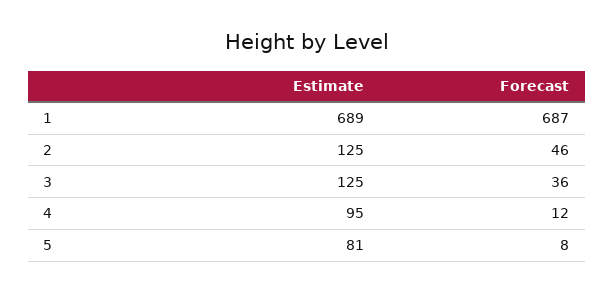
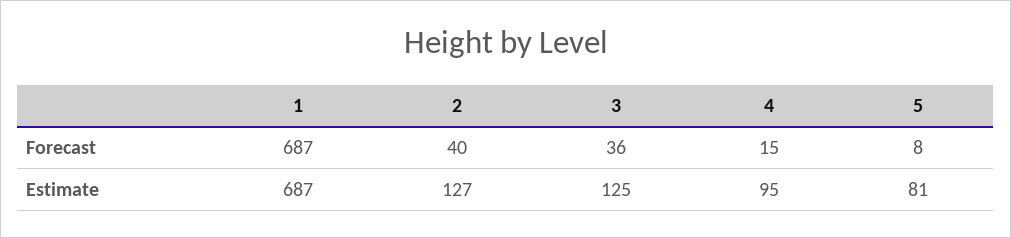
Estimate, 1: 689 -> 687
Estimate, 2: 125 -> 127
Forecast, 2: 46 -> 40
Forecast, 4: 12 -> 15

